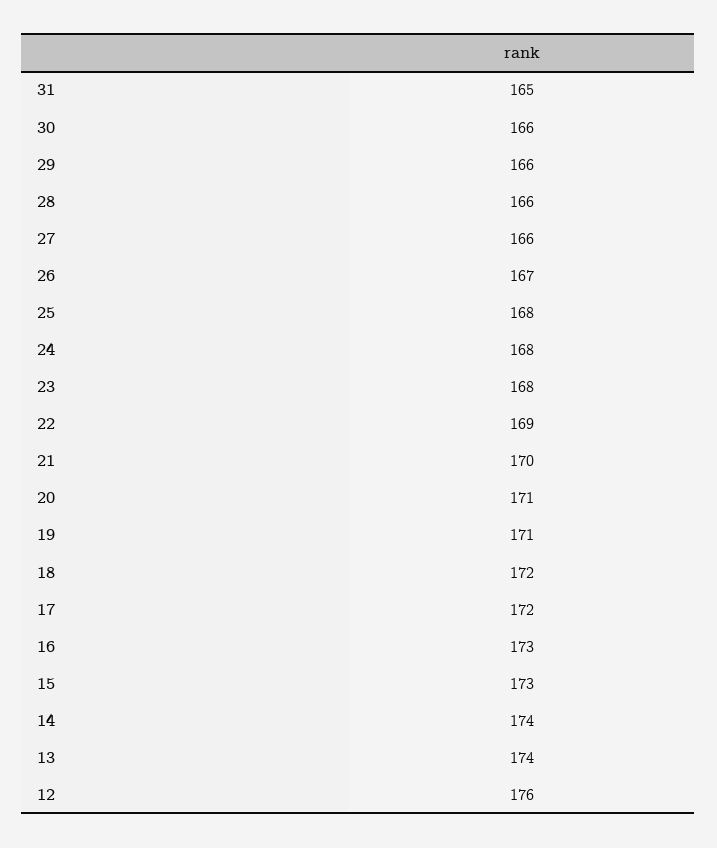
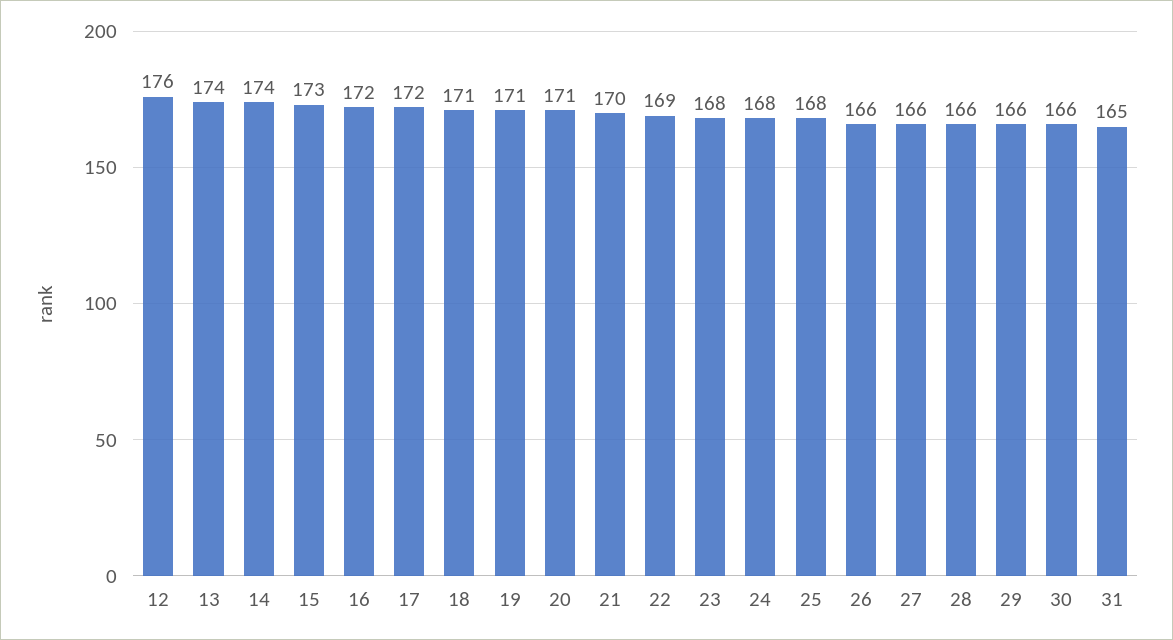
26: 167 -> 166
18: 172 -> 171
16: 173 -> 172

